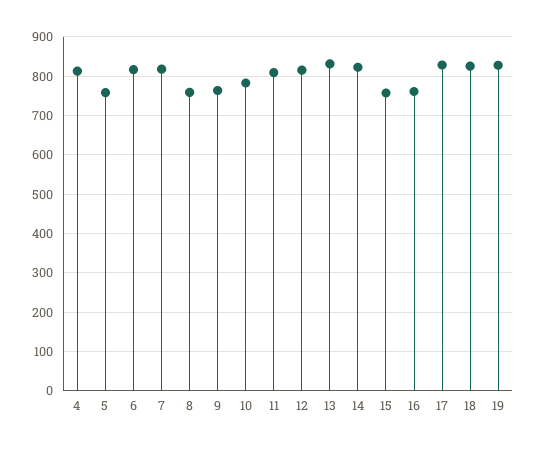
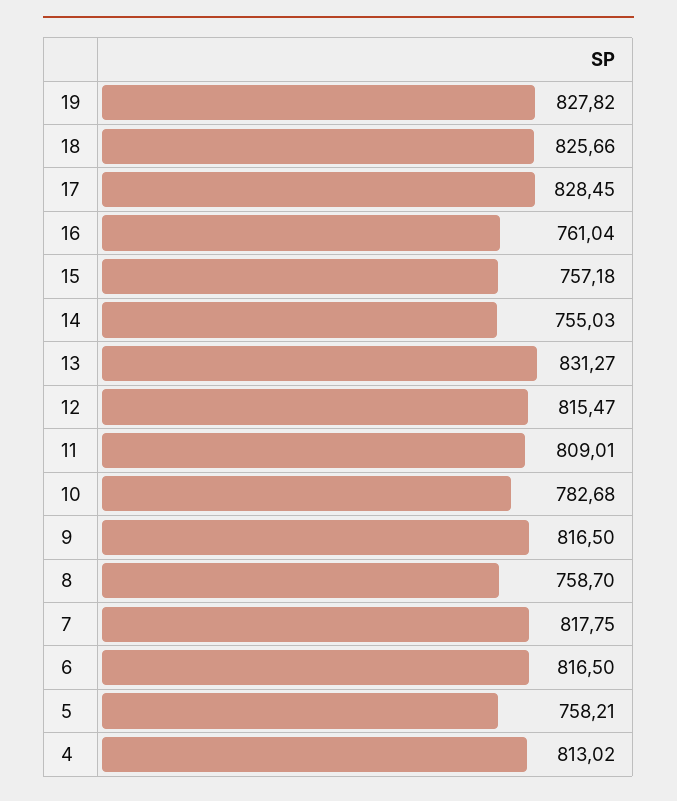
9: 760 -> 816.5
14: 820 -> 755.03

